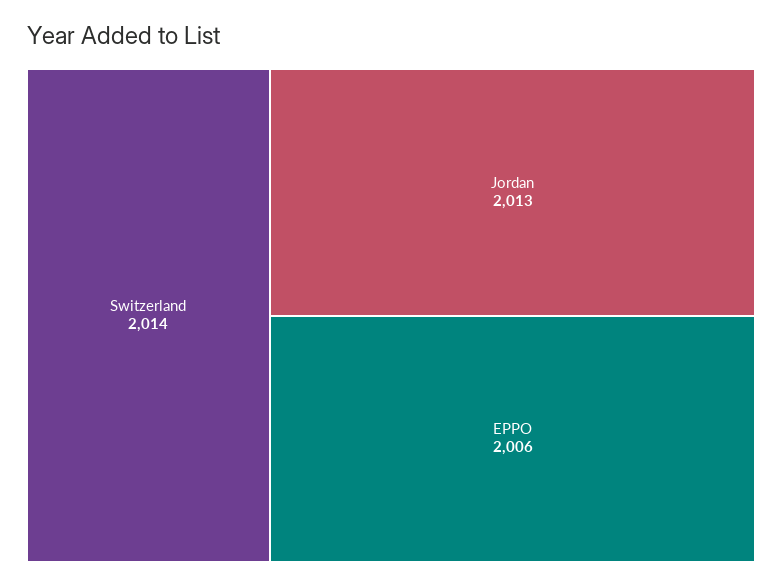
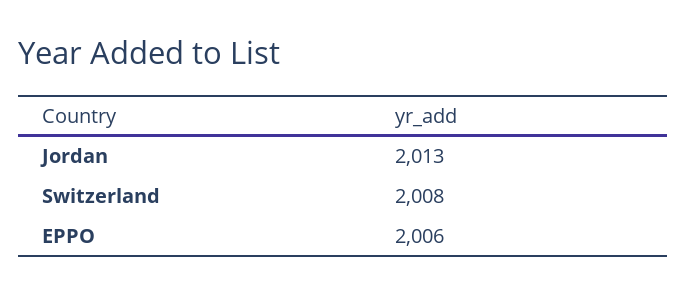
Switzerland: 2014 -> 2008

